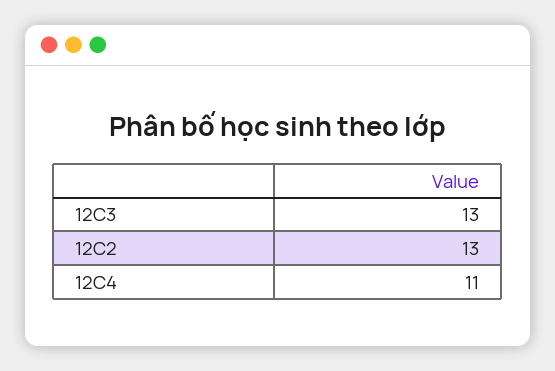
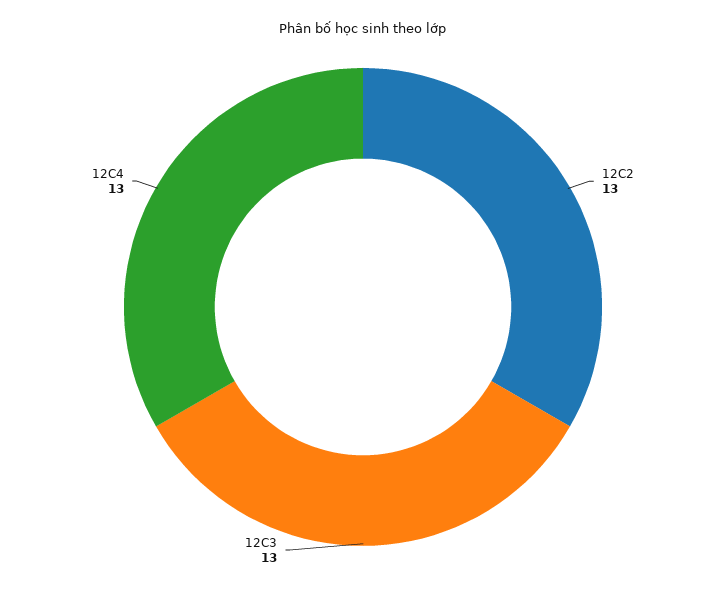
12C4: 11 -> 13

